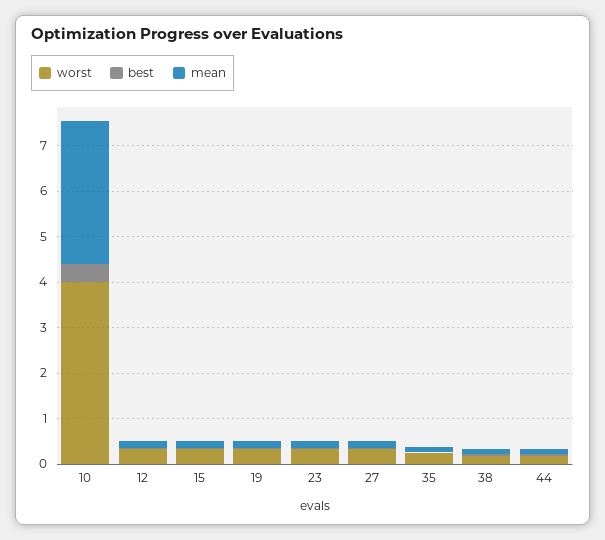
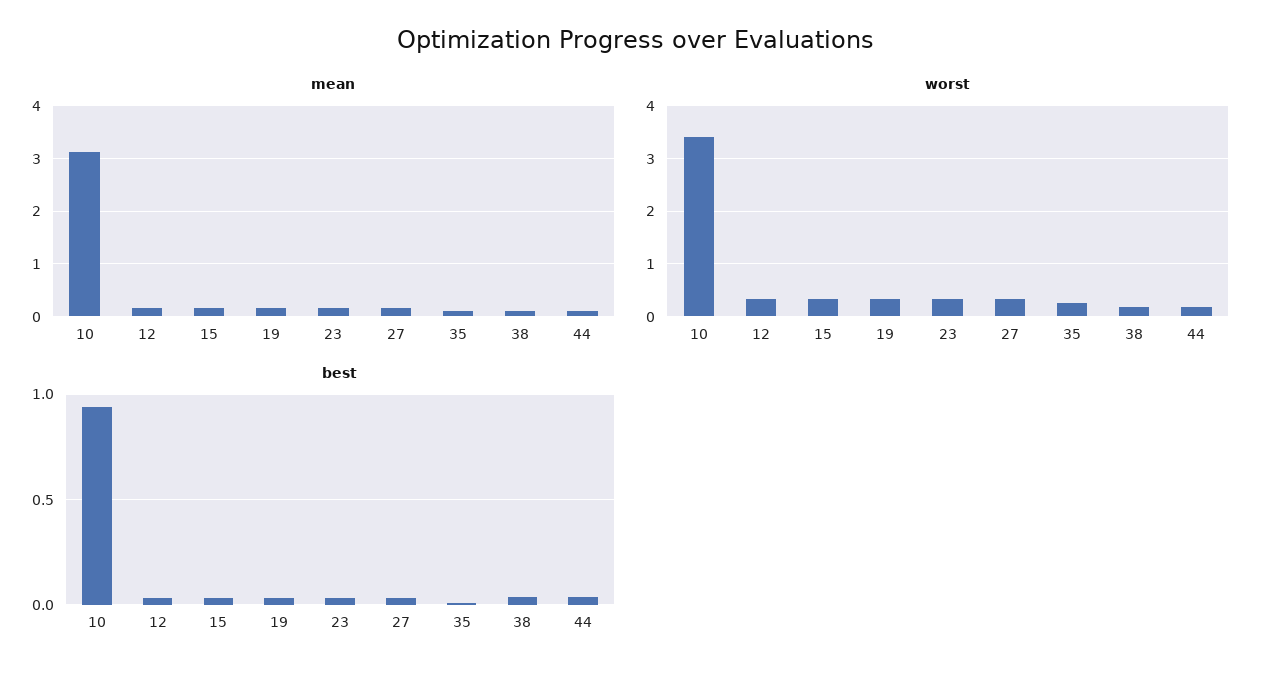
worst, 10: 4 -> 3.4
best, 10: 0.4 -> 0.95

